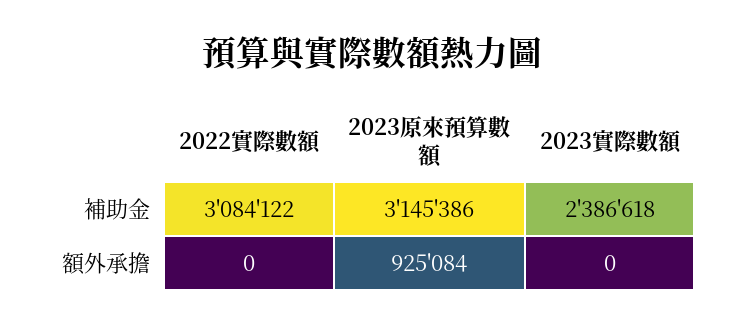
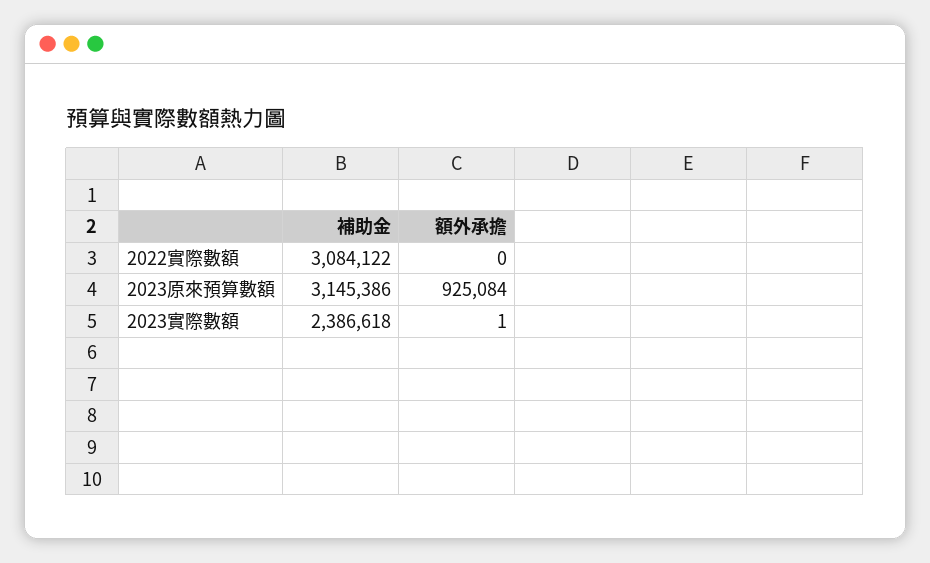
2023實際數額, 額外承擔: 0 -> 1

